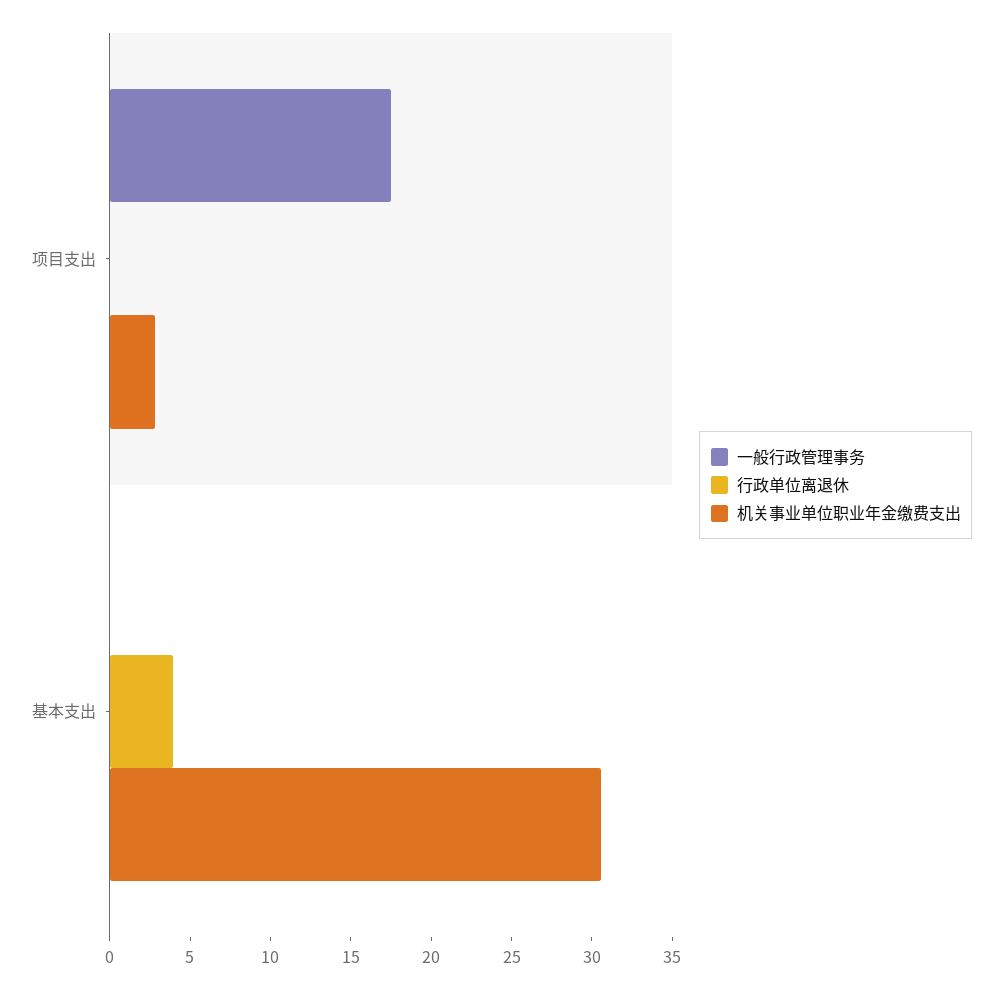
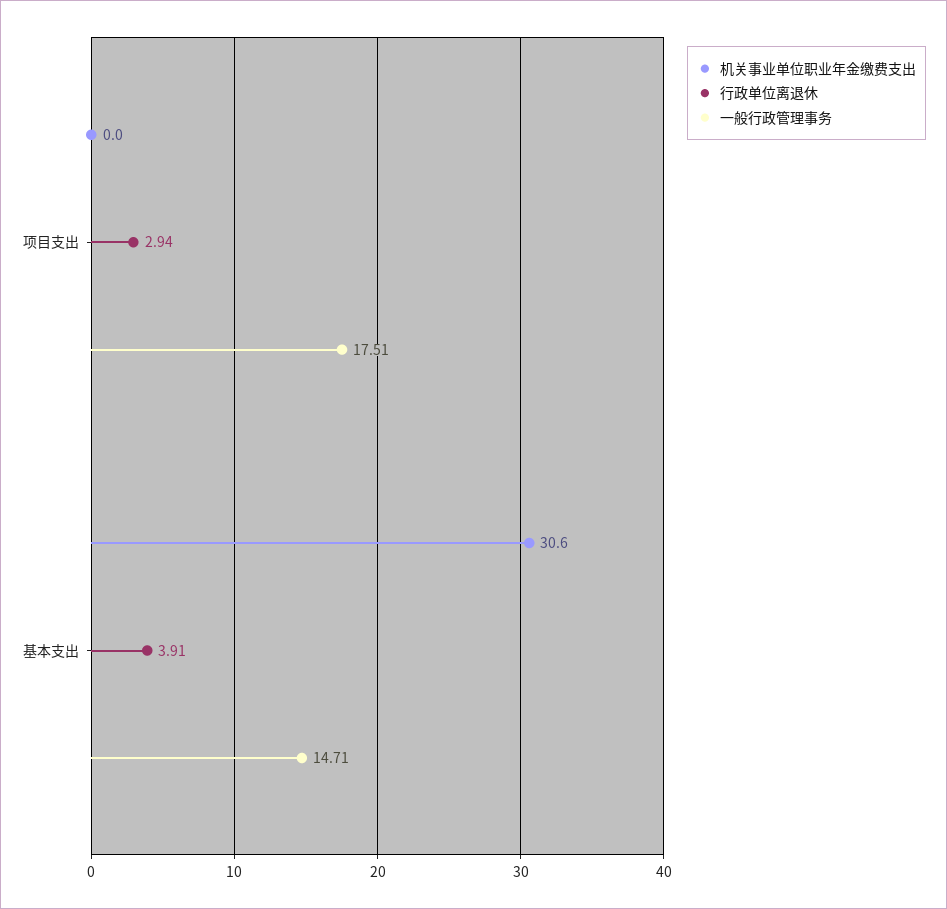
行政单位离退休, 项目支出: 0 -> 2.94
机关事业单位职业年金缴费支出, 项目支出: 3 -> 0
一般行政管理事务, 基本支出: 0 -> 14.71

